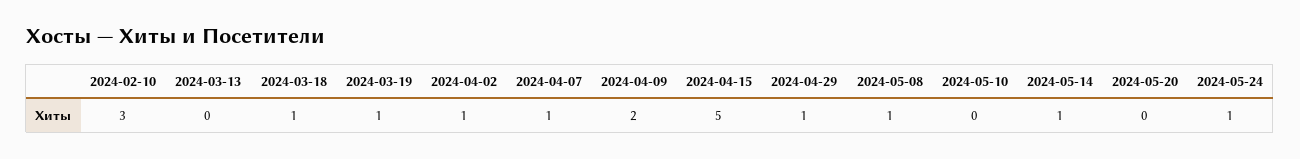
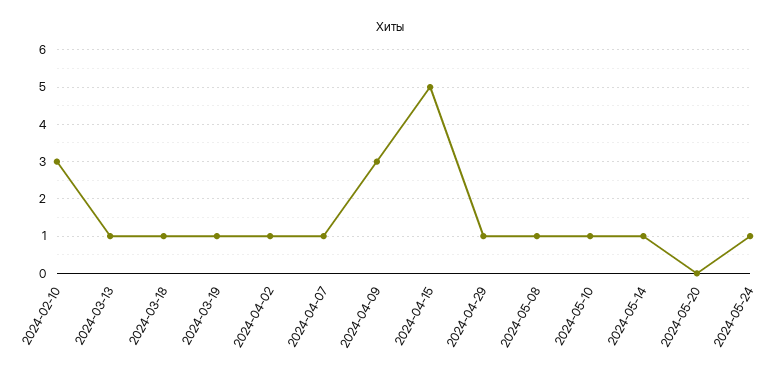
2024-03-13: 0 -> 1
2024-04-09: 2 -> 3
2024-05-10: 0 -> 1

